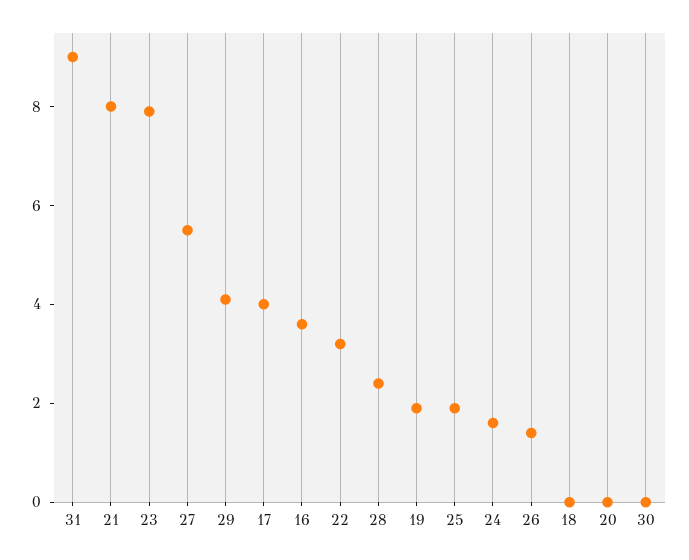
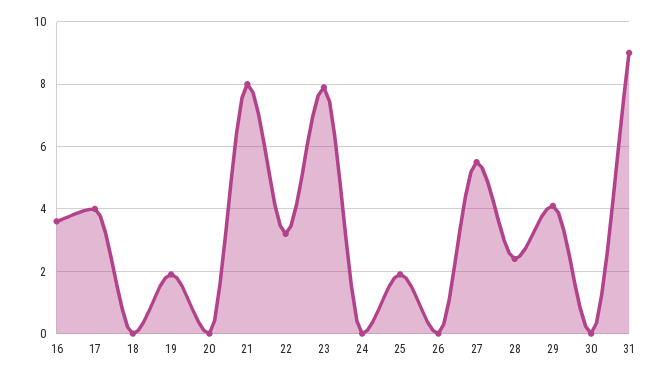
24: 1.5 -> 0
26: 1.5 -> 0

